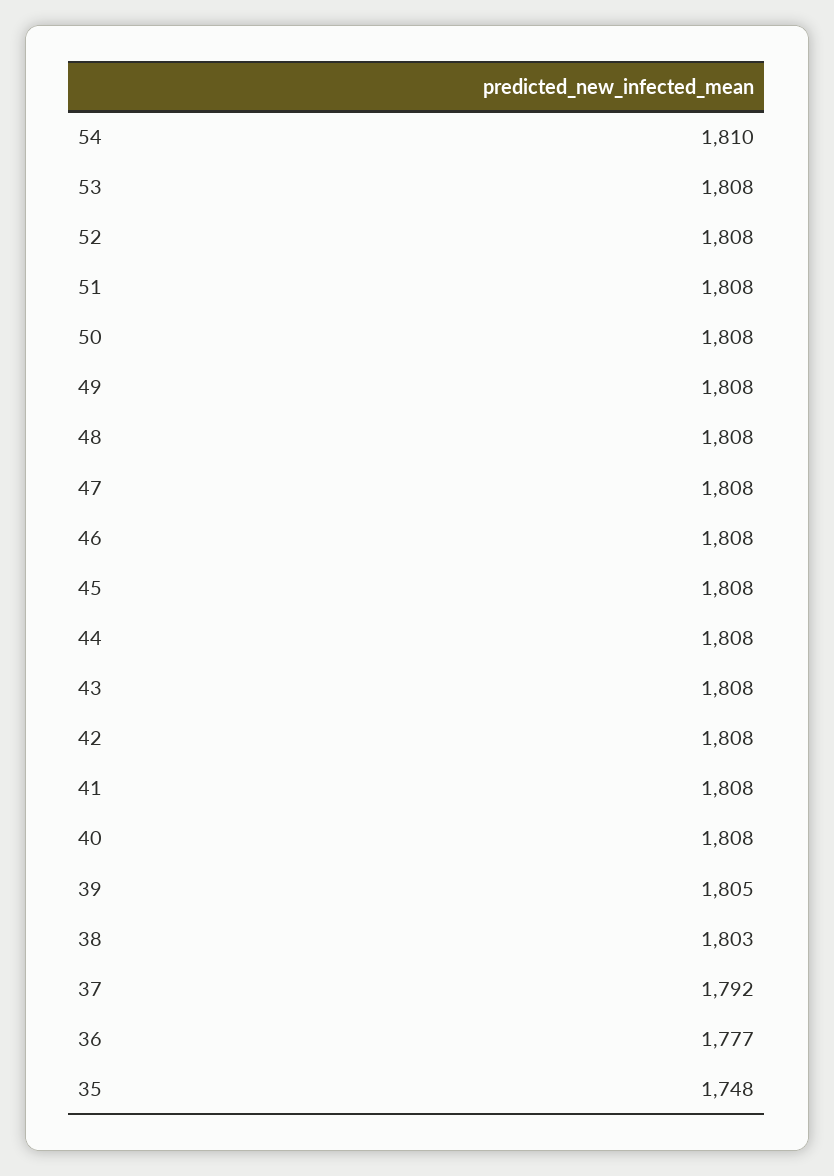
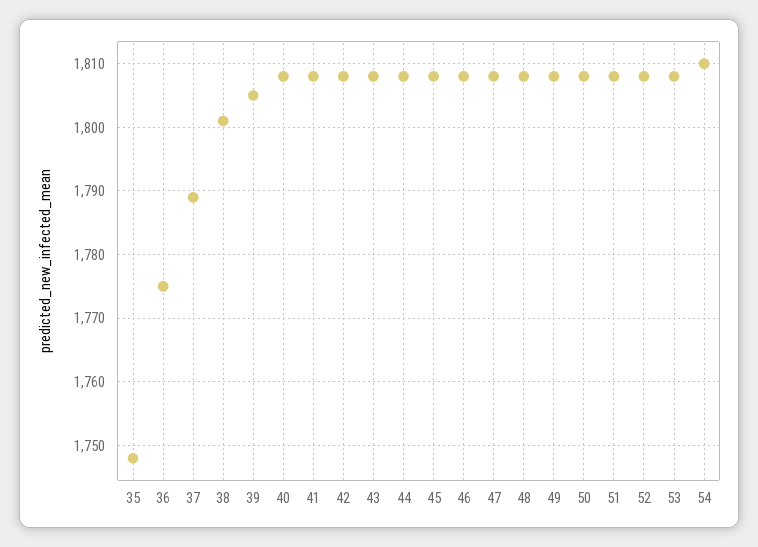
38: 1803 -> 1801
37: 1792 -> 1789
36: 1777 -> 1775

